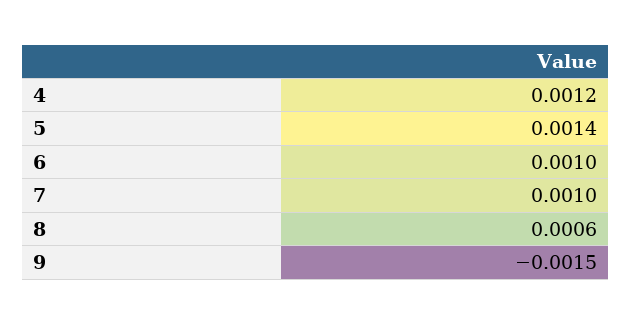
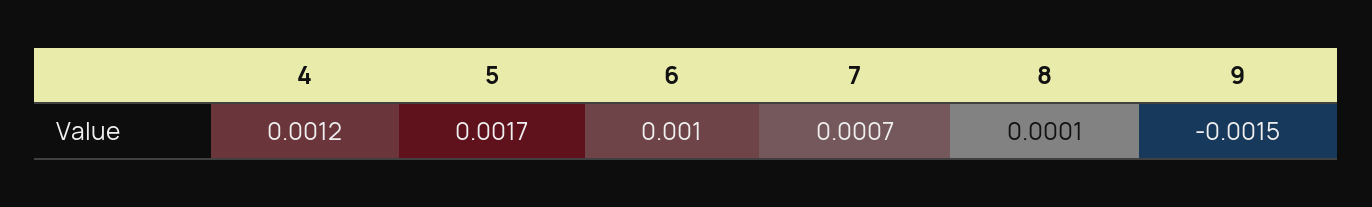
5: 0.0014 -> 0.0017
7: 0.001 -> 0.0007
8: 0.0006 -> 0.0001

